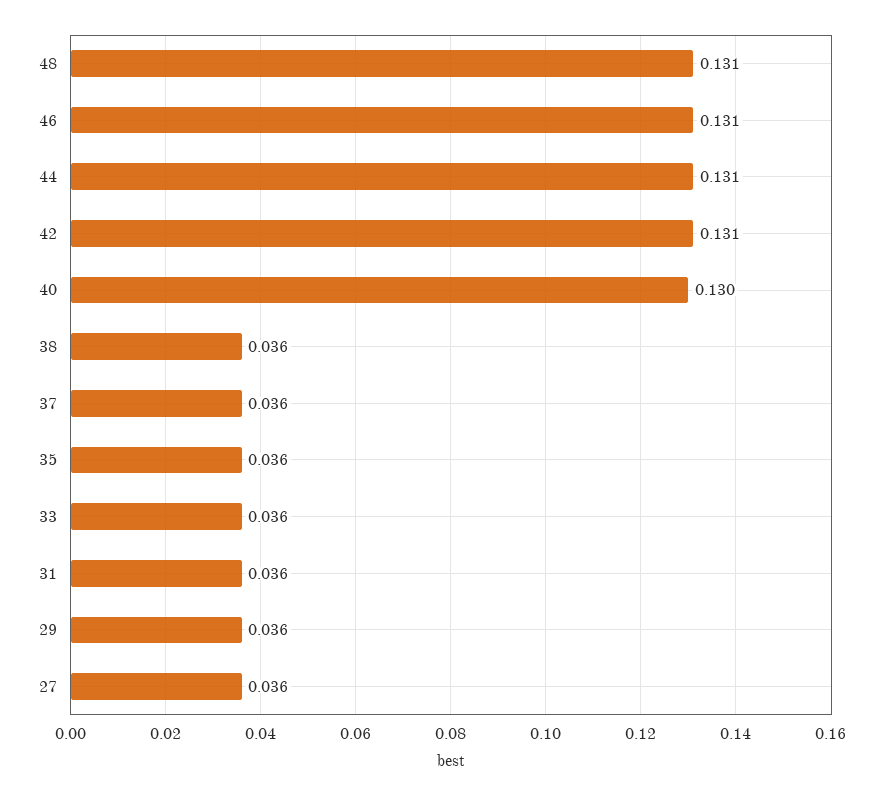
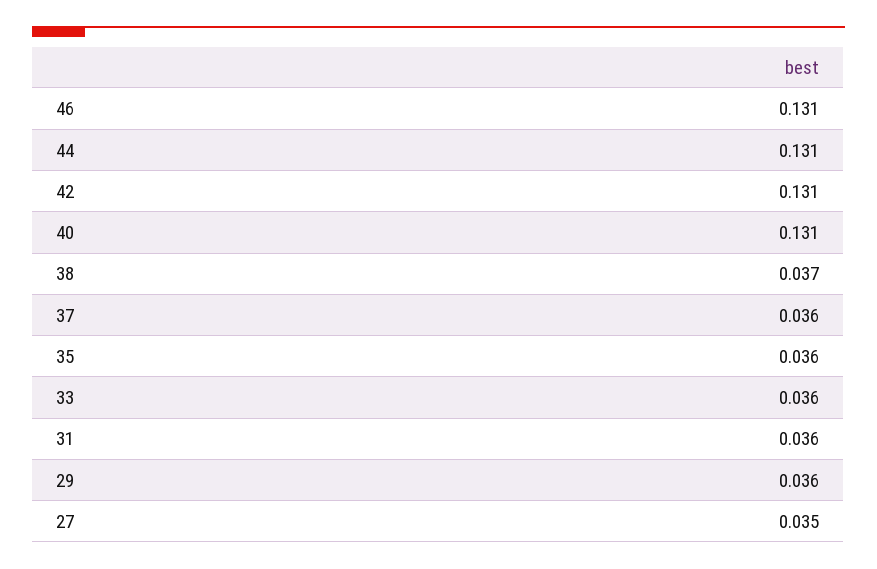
48: 0.131 -> none
40: 0.13 -> 0.131
38: 0.036 -> 0.037
27: 0.036 -> 0.035

